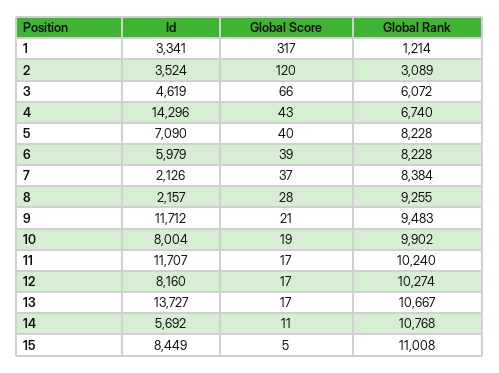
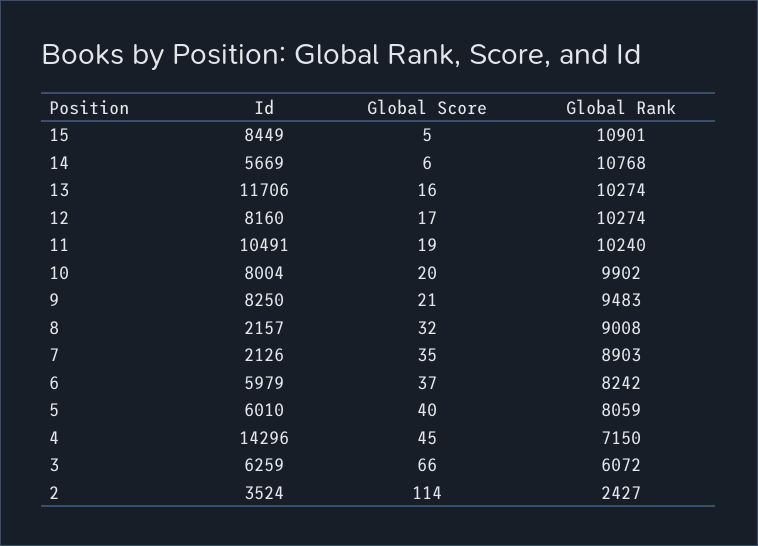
Id, 1: 3341 -> none
Global Score, 1: 317 -> none
Global Rank, 1: 1214 -> none
Global Score, 2: 120 -> 114
Global Rank, 2: 3089 -> 2427
Id, 3: 4619 -> 6259
Global Score, 4: 43 -> 45
Global Rank, 4: 6740 -> 7150
Id, 5: 7090 -> 6010
Global Rank, 5: 8228 -> 8059
Global Score, 6: 39 -> 37
Global Rank, 6: 8228 -> 8242
Global Score, 7: 37 -> 35
Global Rank, 7: 8384 -> 8903
Global Score, 8: 28 -> 32
Global Rank, 8: 9255 -> 9008
Id, 9: 11712 -> 8250
Global Score, 10: 19 -> 20
Id, 11: 11707 -> 10491
Global Score, 11: 17 -> 19
Id, 13: 13727 -> 11706
Global Score, 13: 17 -> 16
Global Rank, 13: 10667 -> 10274
Id, 14: 5692 -> 5669
Global Score, 14: 11 -> 6
Global Rank, 15: 11008 -> 10901

